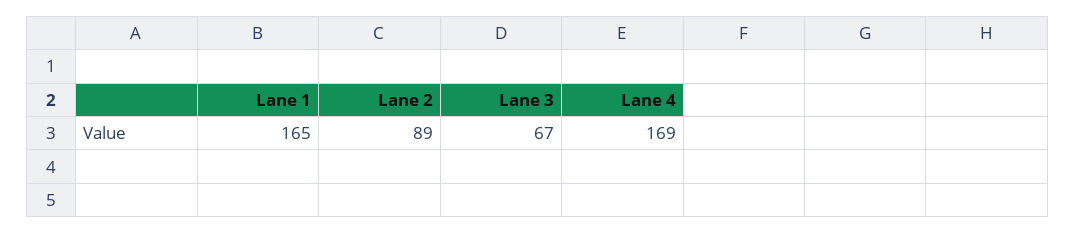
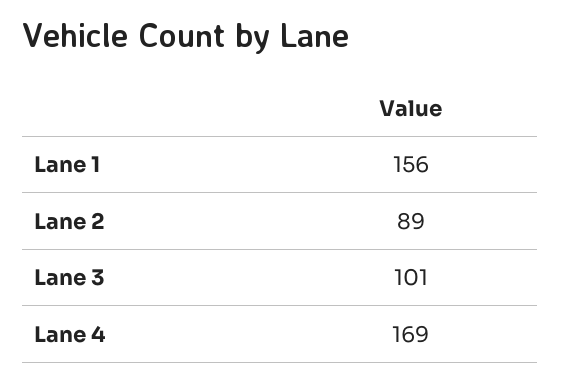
Lane 1: 165 -> 156
Lane 3: 67 -> 101

